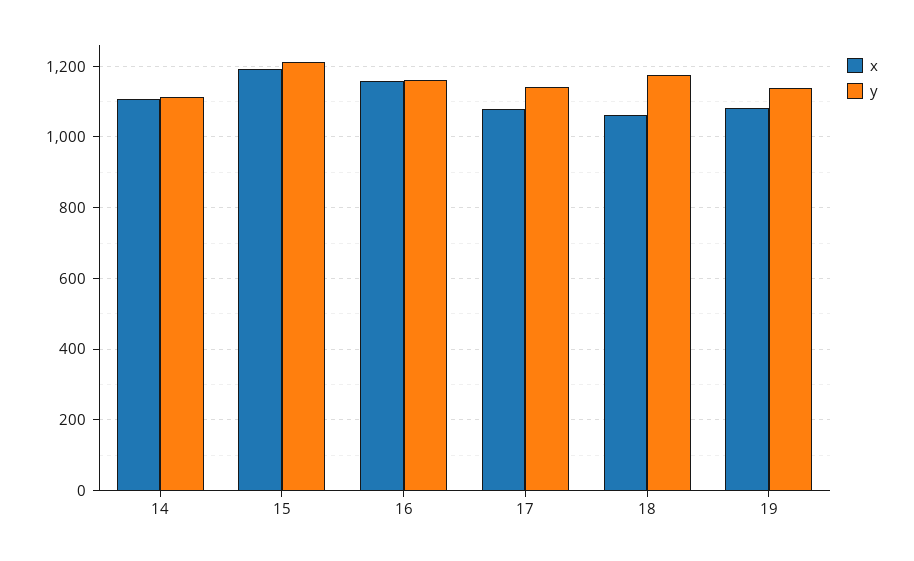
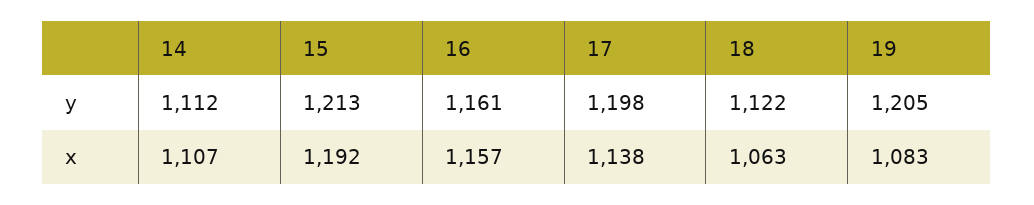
x, 17: 1080 -> 1138
y, 17: 1140 -> 1198
y, 18: 1180 -> 1122
y, 19: 1140 -> 1205

